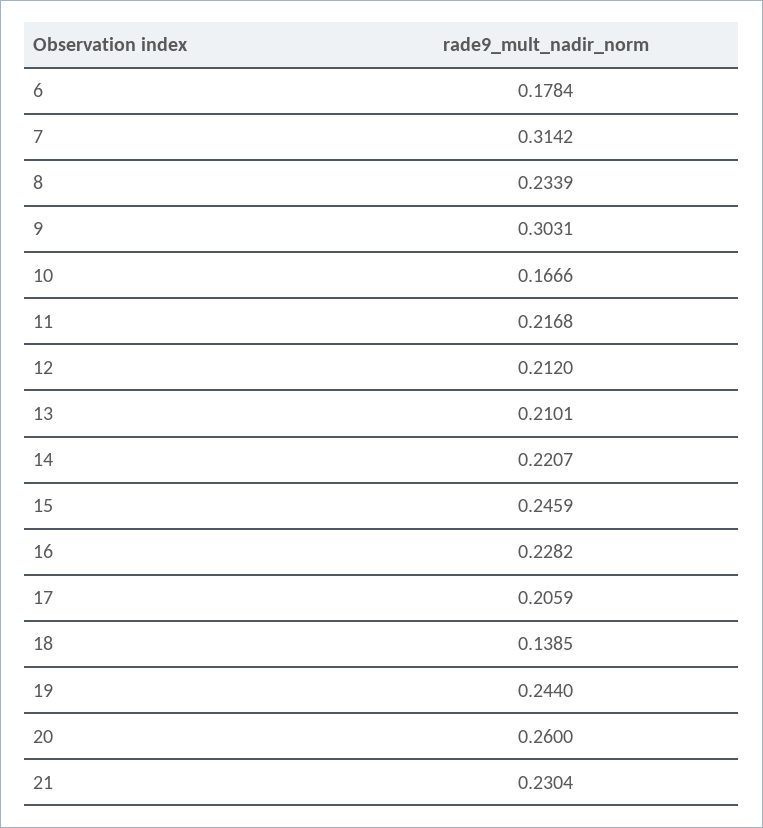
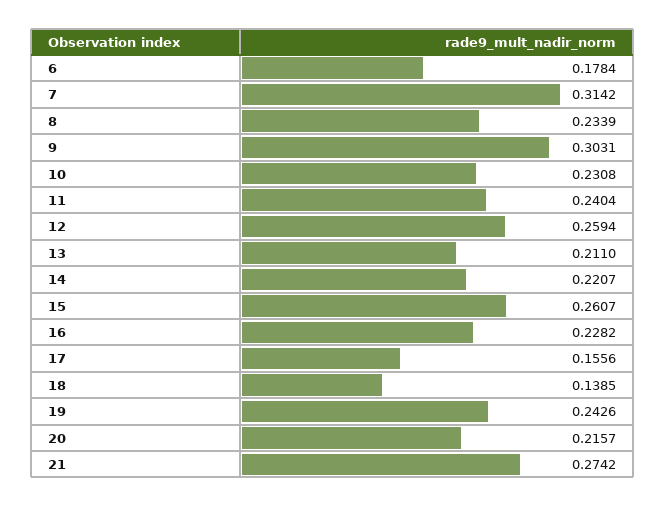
10: 0.1666 -> 0.2308
11: 0.2168 -> 0.2404
12: 0.212 -> 0.2594
13: 0.2101 -> 0.211
15: 0.2459 -> 0.2607
17: 0.2059 -> 0.1556
19: 0.244 -> 0.2426
20: 0.26 -> 0.2157
21: 0.2304 -> 0.2742

